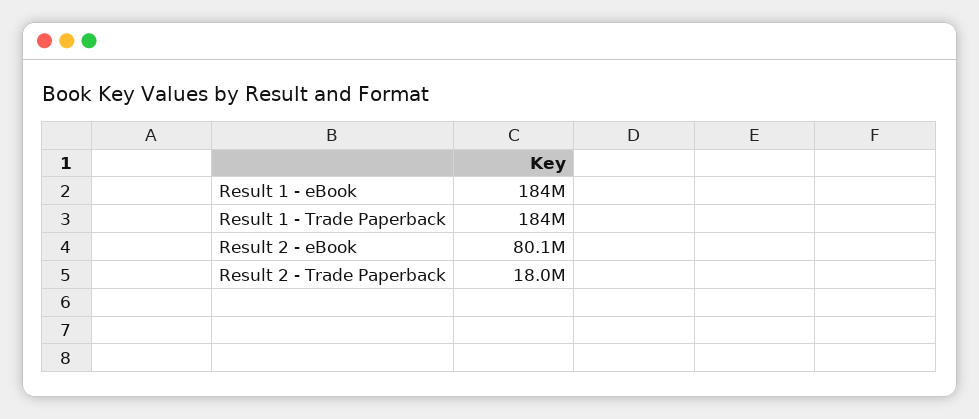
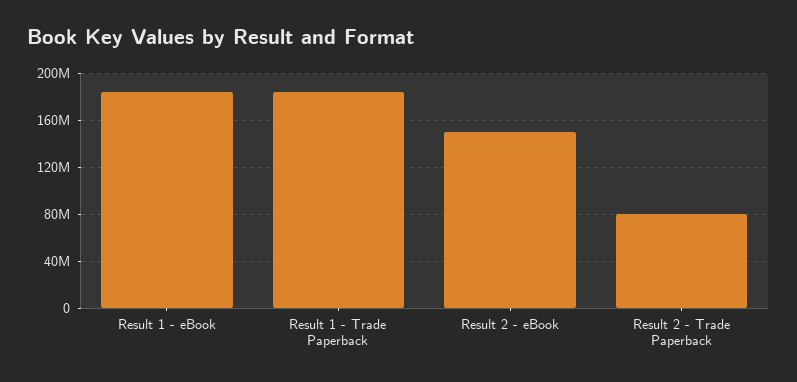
Result 2 - eBook: 80100000 -> 150000000
Result 2 - Trade Paperback: 18000000 -> 80000000

